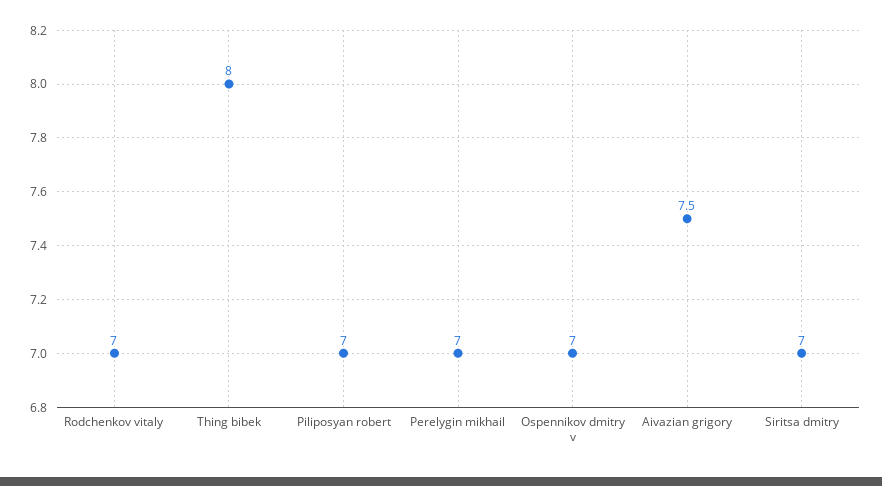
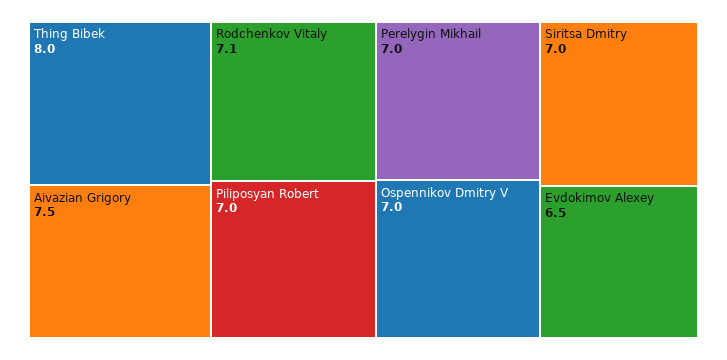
Rodchenkov vitaly: 7 -> 7.1
Evdokimov Alexey: none -> 6.5

